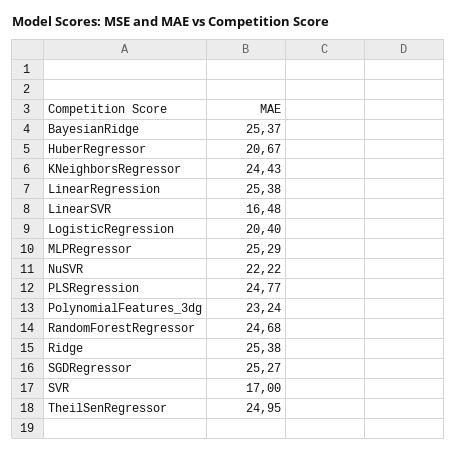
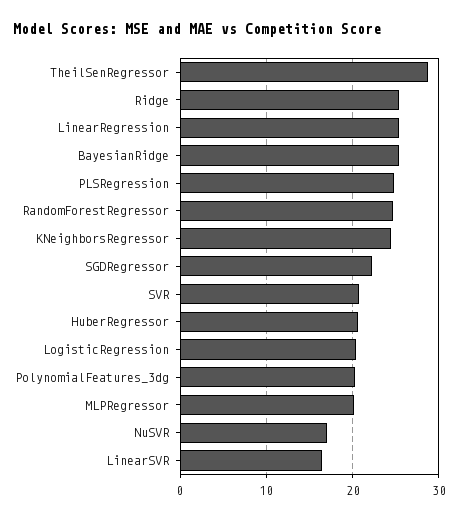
MLPRegressor: 25.29 -> 20
NuSVR: 22.22 -> 17
PolynomialFeatures_3dg: 23.24 -> 20
SGDRegressor: 25.27 -> 22
SVR: 17 -> 21
TheilSenRegressor: 24.95 -> 29

